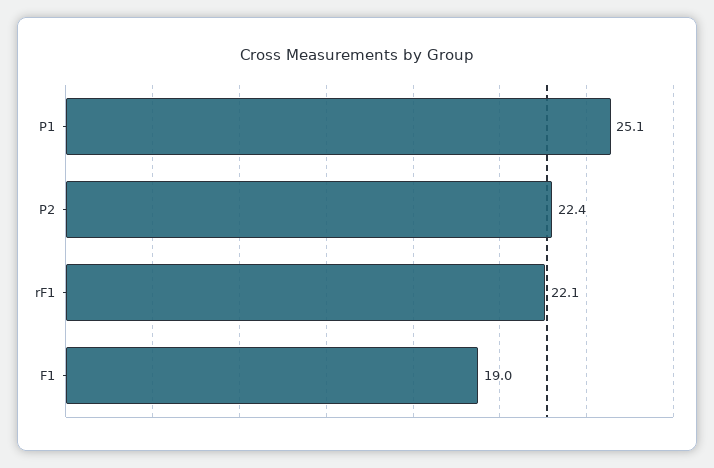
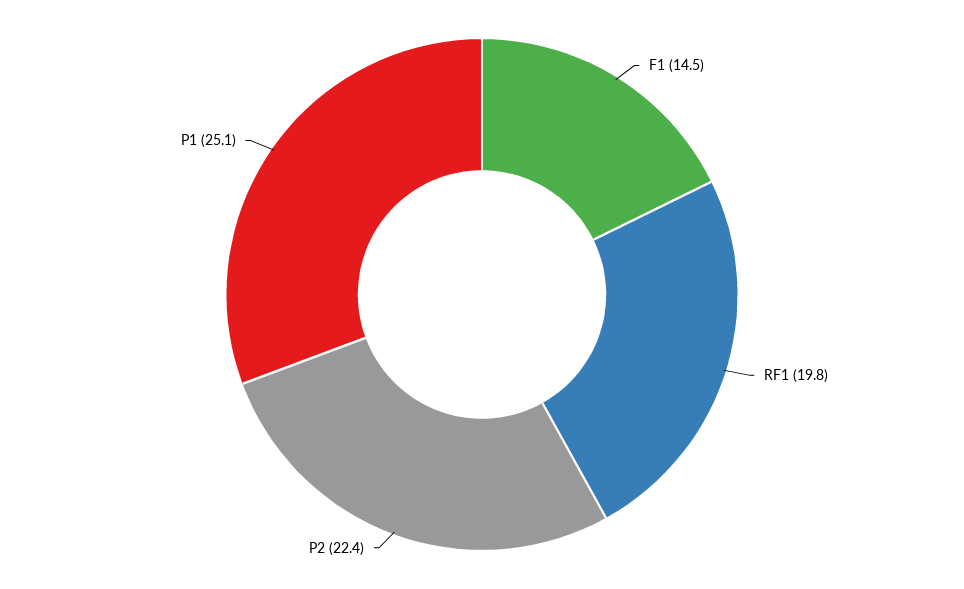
rF1: 22.1 -> 19.8
F1: 19 -> 14.5

